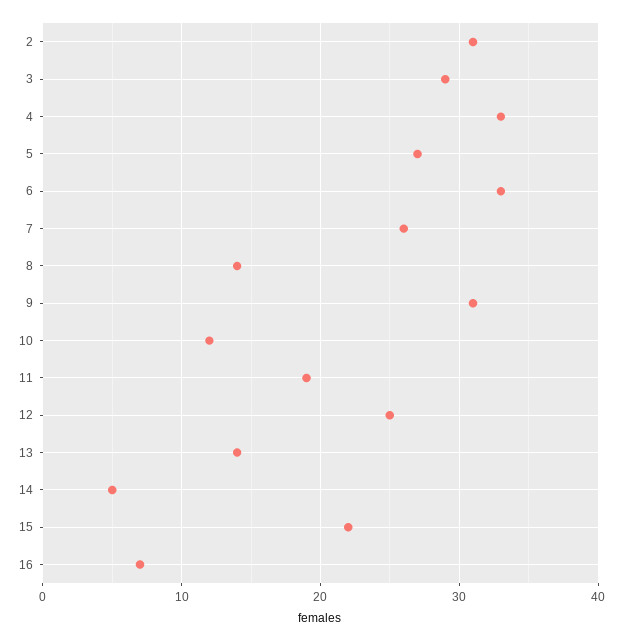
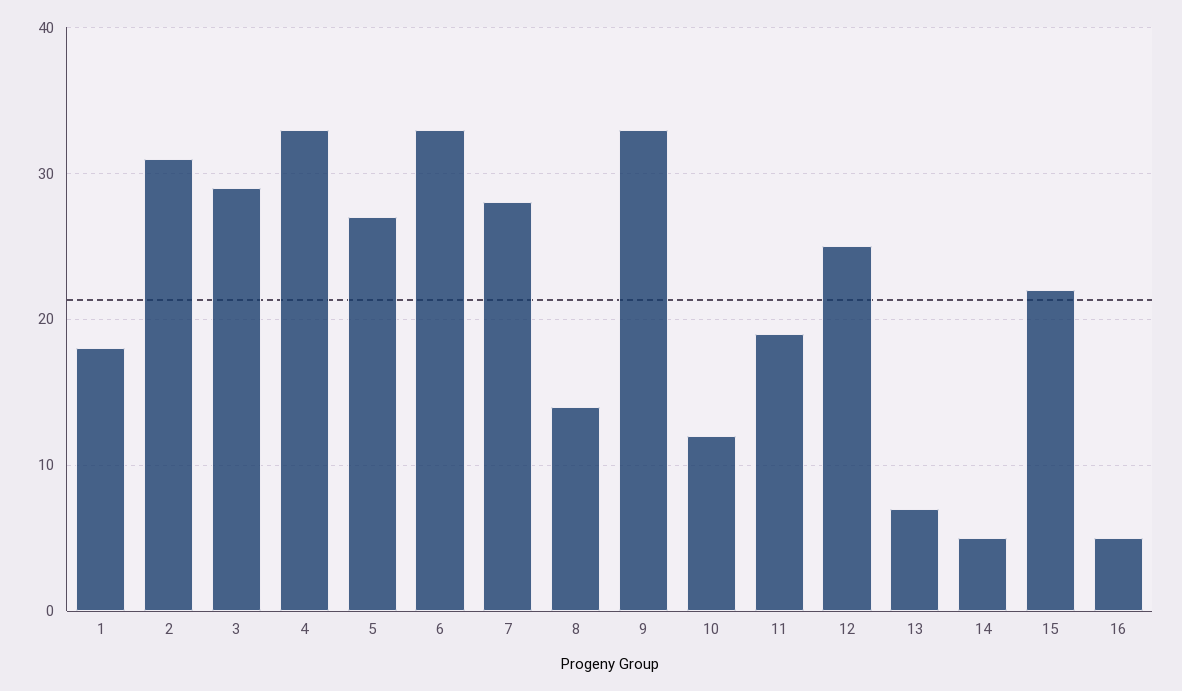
7: 26 -> 28
9: 31 -> 33
13: 14 -> 7
16: 7 -> 5
1: none -> 18

